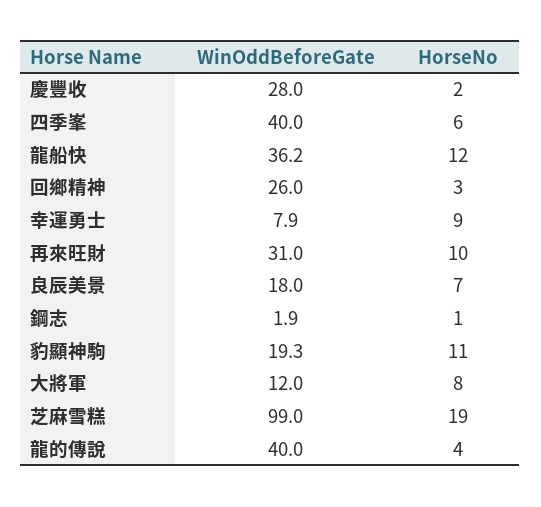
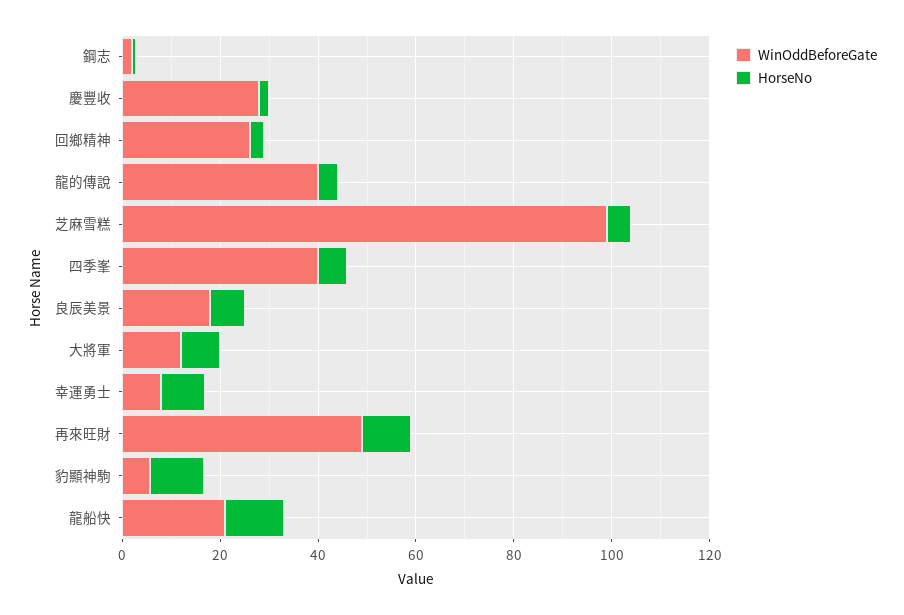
WinOddBeforeGate, 龍船快: 36.2 -> 20
WinOddBeforeGate, 再來旺財: 31 -> 50
WinOddBeforeGate, 豹顯神駒: 19.3 -> 5
HorseNo, 芝麻雪糕: 19 -> 5

